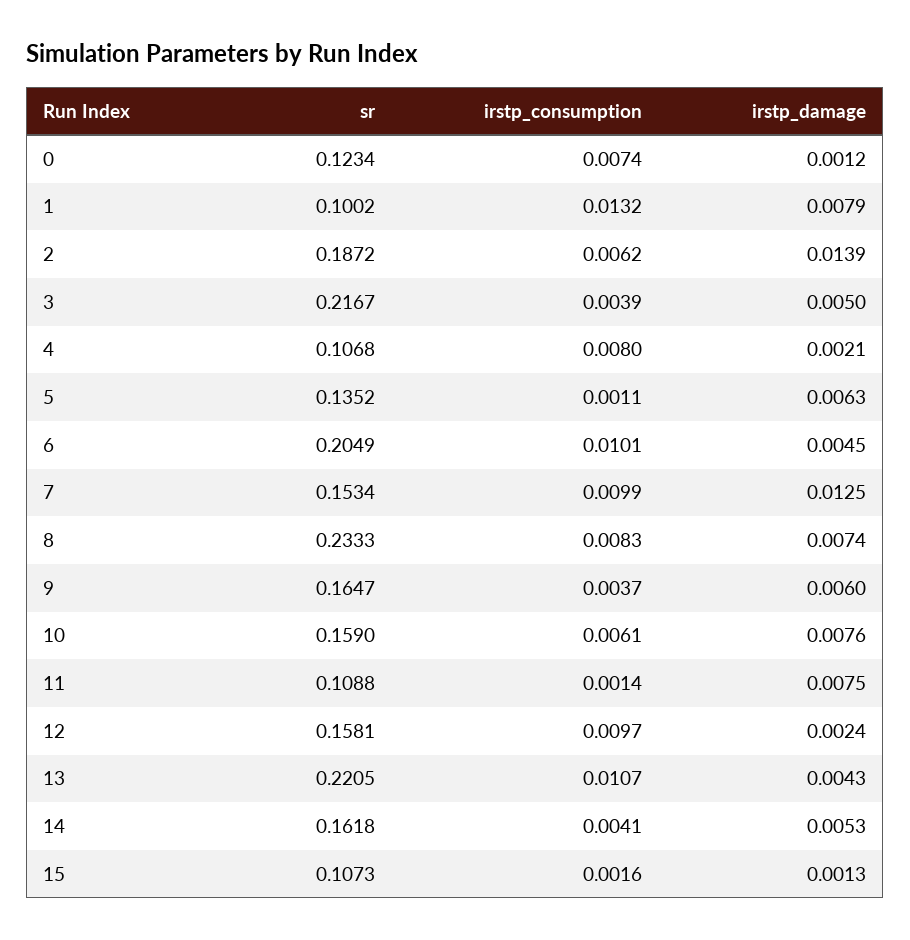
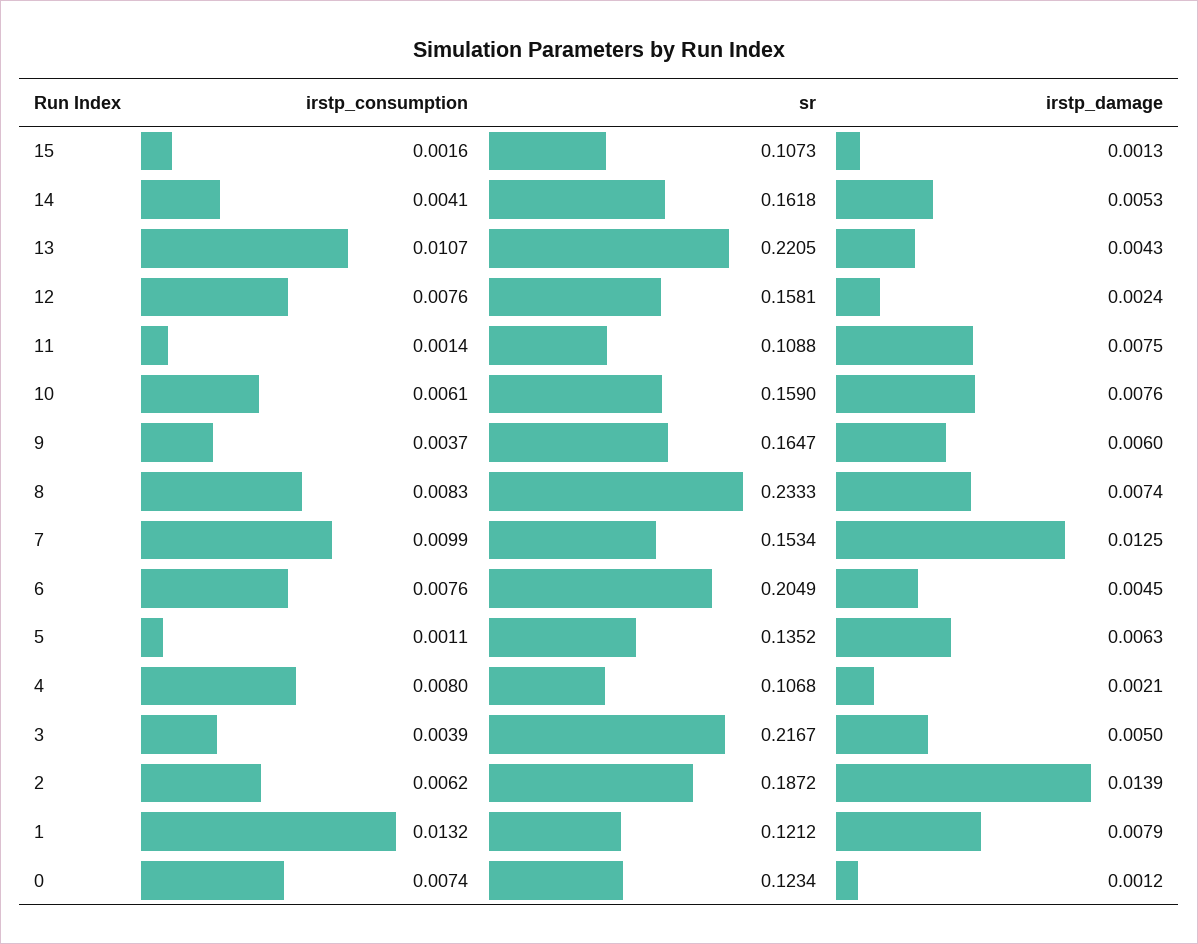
sr, 1: 0.1002 -> 0.1212
irstp_consumption, 6: 0.0101 -> 0.0076
irstp_consumption, 12: 0.0097 -> 0.0076

